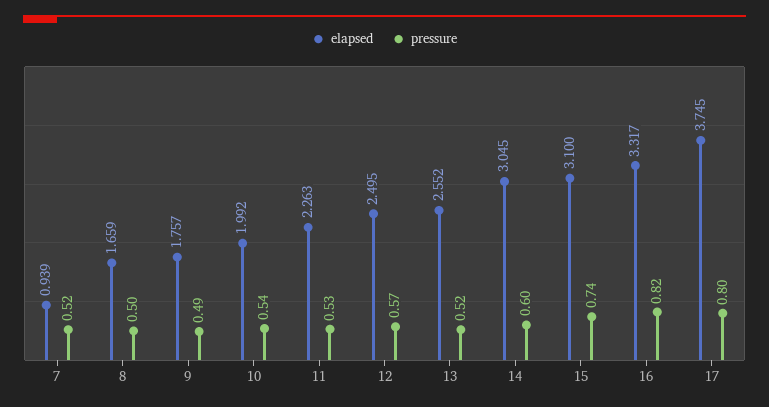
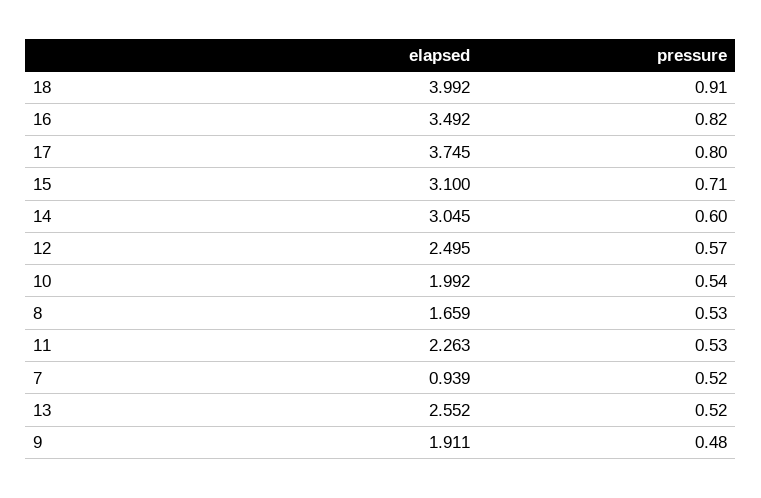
pressure, 8: 0.5 -> 0.53
elapsed, 9: 1.757 -> 1.911
pressure, 9: 0.49 -> 0.48
pressure, 15: 0.74 -> 0.71
elapsed, 16: 3.317 -> 3.492
elapsed, 18: none -> 3.992
pressure, 18: none -> 0.91

